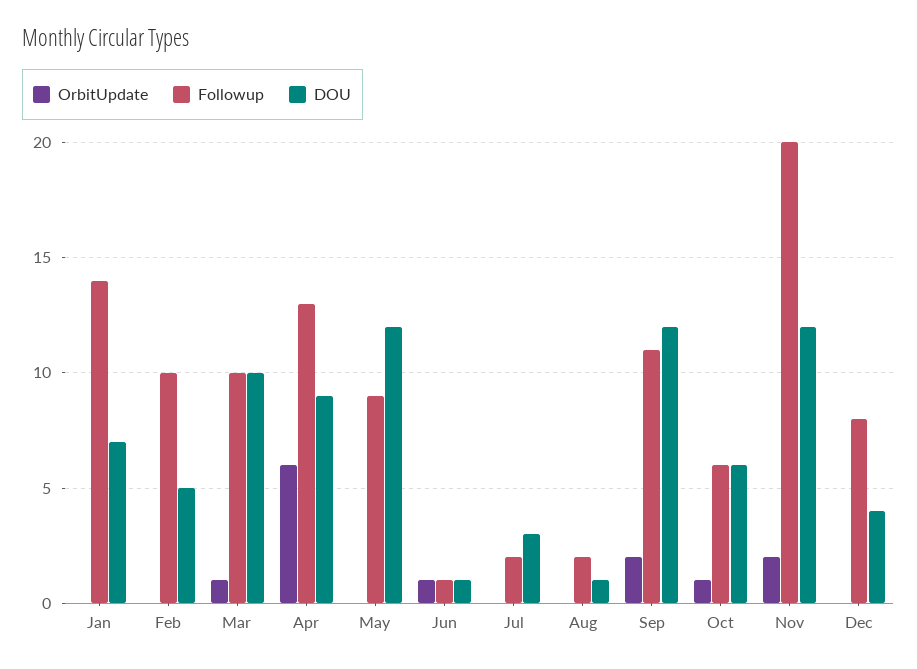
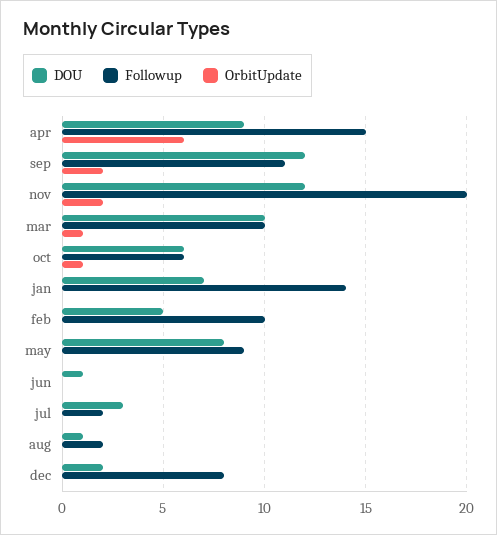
Followup, Apr: 13 -> 15
DOU, May: 12 -> 8
OrbitUpdate, Jun: 1 -> 0
Followup, Jun: 1 -> 0
DOU, Dec: 4 -> 2

